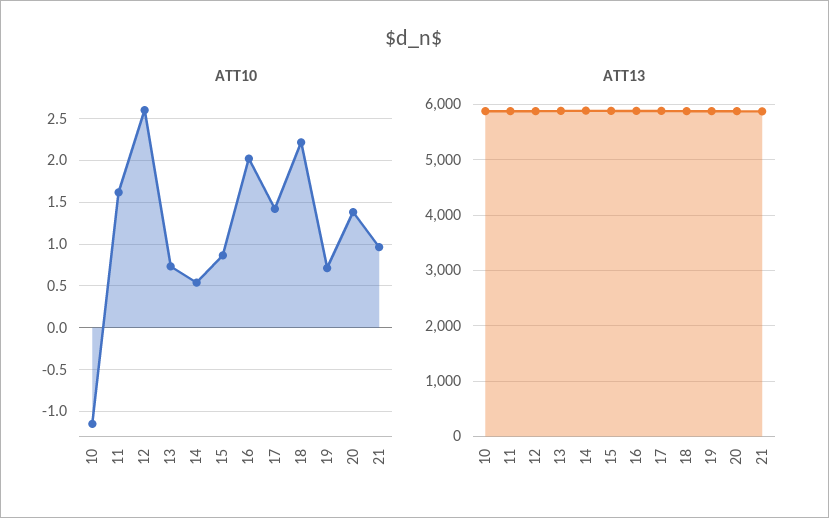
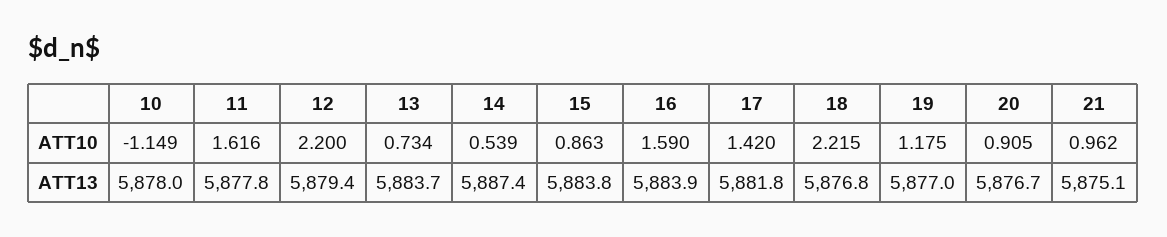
ATT10, 12: 2.6 -> 2.2
ATT10, 16: 2 -> 1.59
ATT10, 19: 0.7 -> 1.175
ATT10, 20: 1.4 -> 0.905

